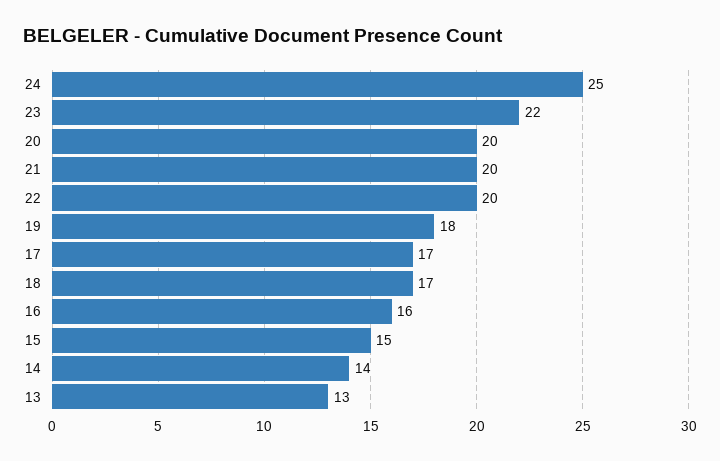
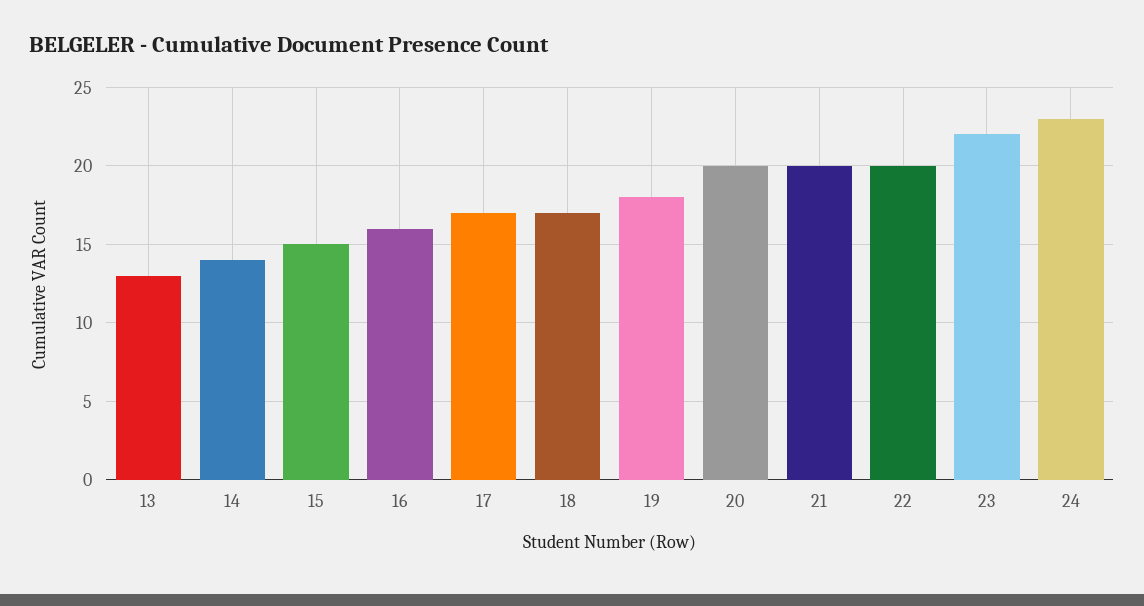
24: 25 -> 23

